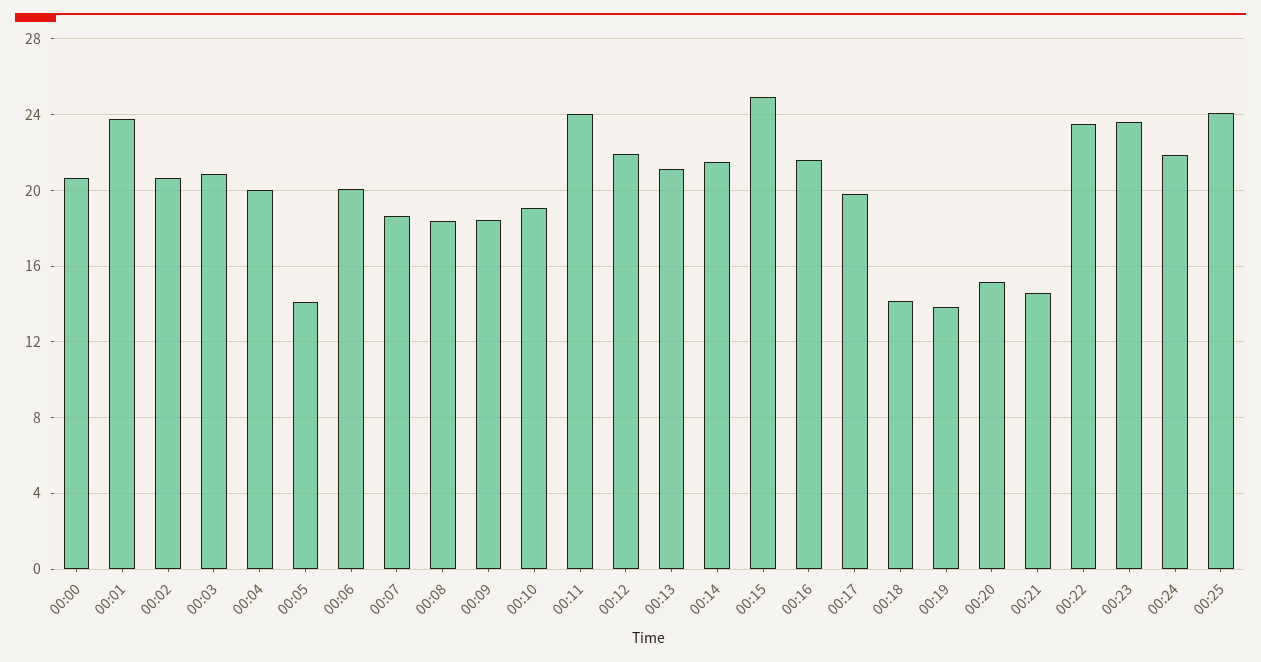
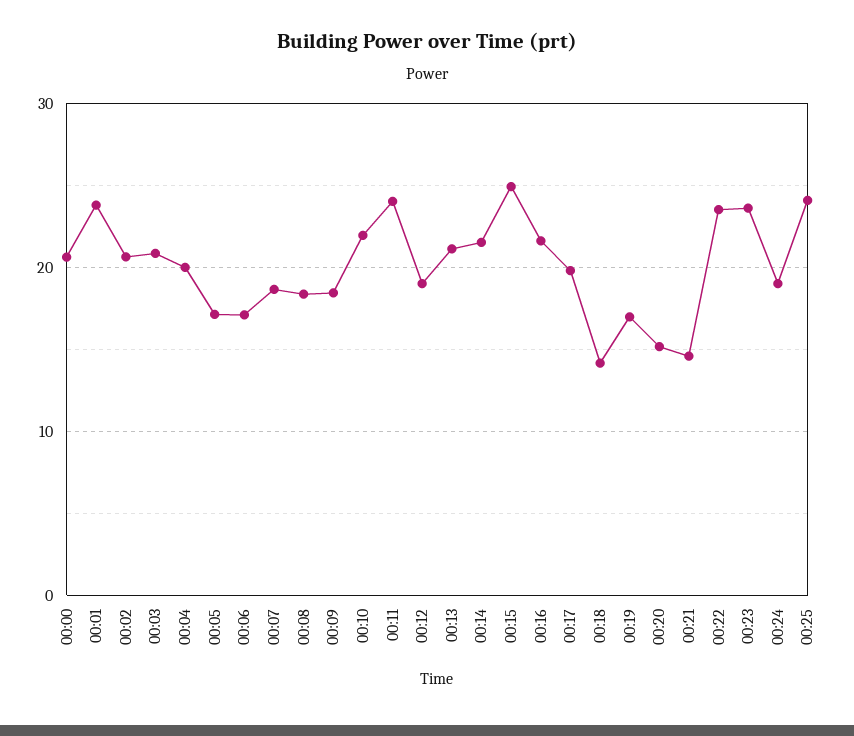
00:05: 14 -> 17
00:06: 20 -> 17
00:10: 19 -> 22
00:12: 22 -> 19
00:19: 14 -> 17
00:24: 22 -> 19

